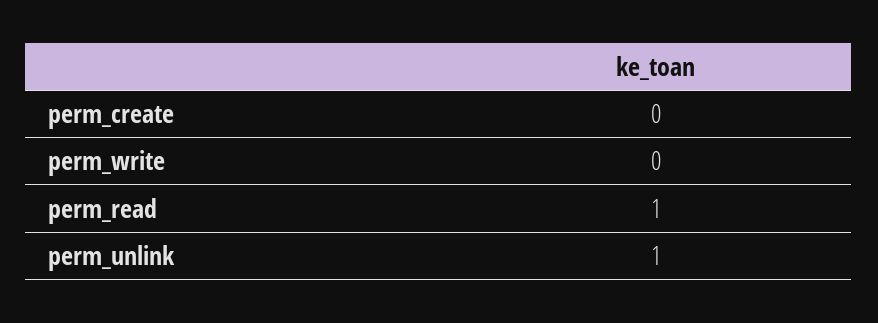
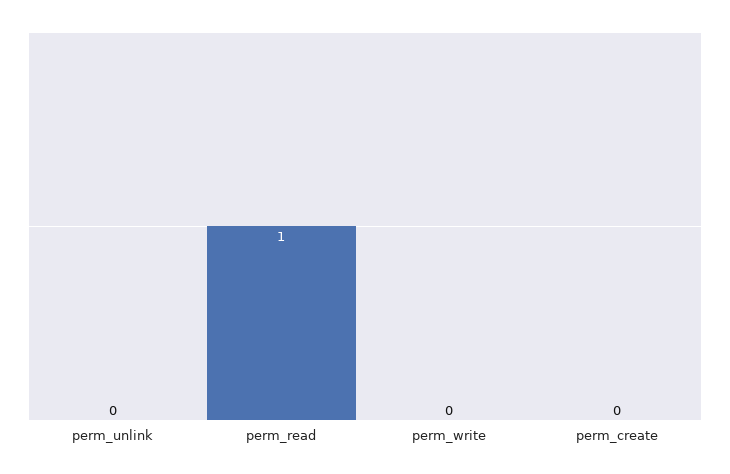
perm_unlink: 1 -> 0

